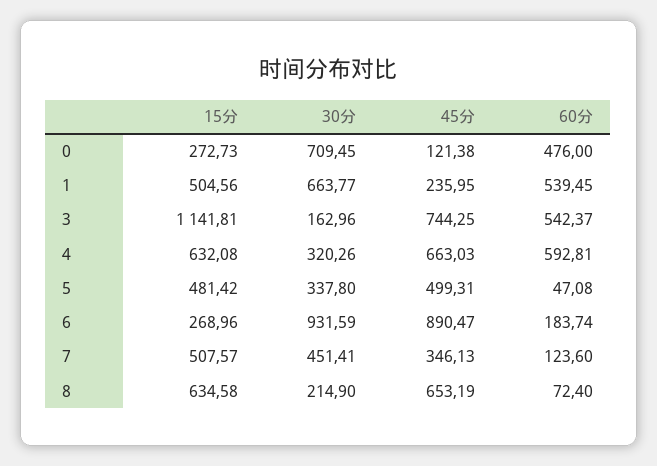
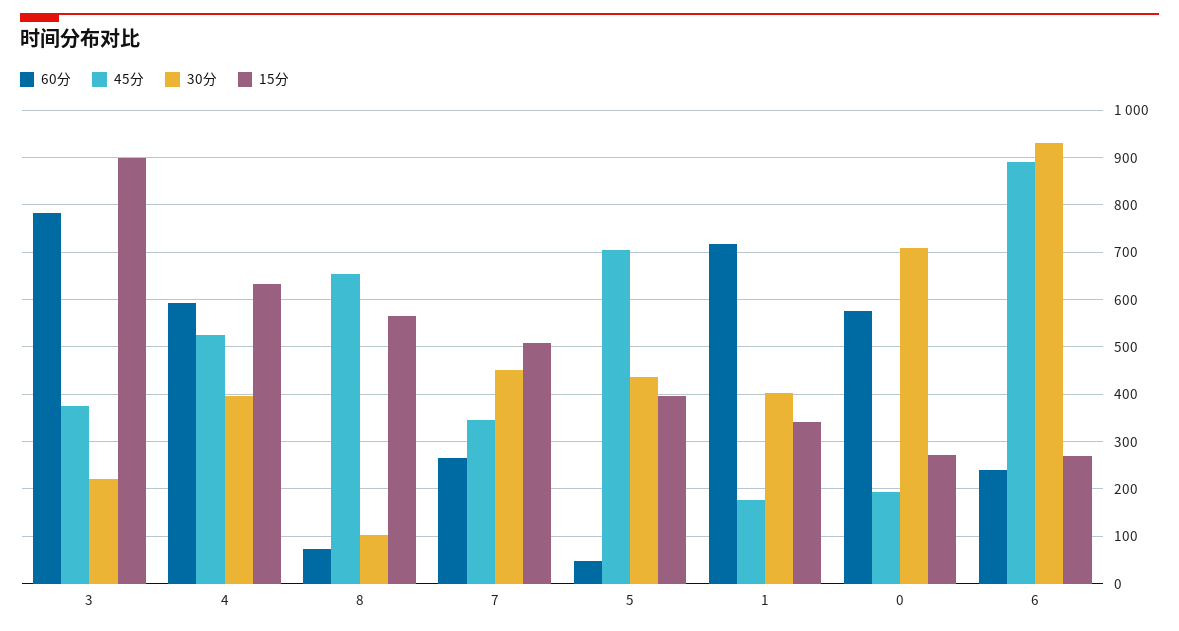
45分, 0: 121.38 -> 200
60分, 0: 476 -> 580
15分, 1: 504.56 -> 340
30分, 1: 663.77 -> 400
45分, 1: 235.95 -> 180
60分, 1: 539.45 -> 720
15分, 3: 1141.81 -> 900
30分, 3: 162.96 -> 220
45分, 3: 744.25 -> 380
60分, 3: 542.37 -> 780
30分, 4: 320.26 -> 400
45分, 4: 663.03 -> 520
15分, 5: 481.42 -> 400
30分, 5: 337.8 -> 440
45分, 5: 499.31 -> 700
60分, 6: 183.74 -> 240
60分, 7: 123.6 -> 260
15分, 8: 634.58 -> 560
30分, 8: 214.9 -> 100

